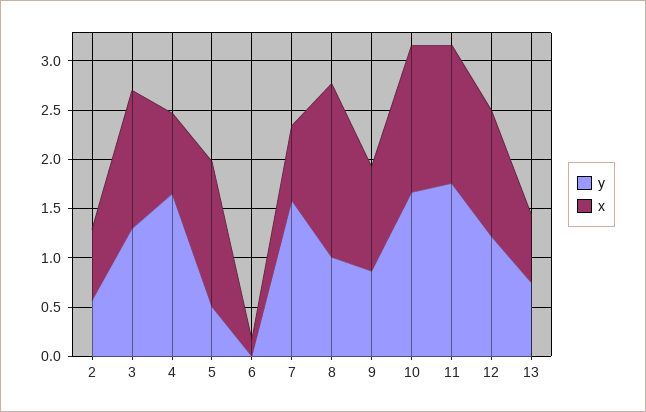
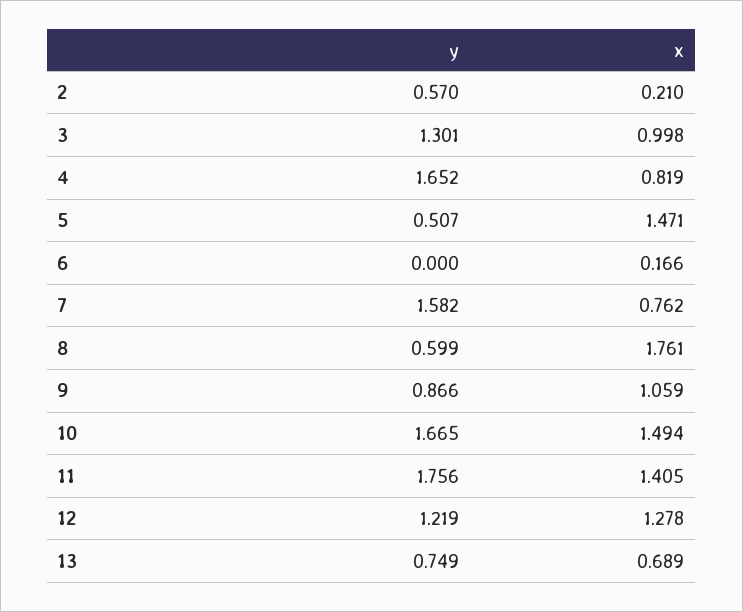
x, 2: 0.7 -> 0.21
x, 3: 1.4 -> 0.998
y, 8: 1 -> 0.599

